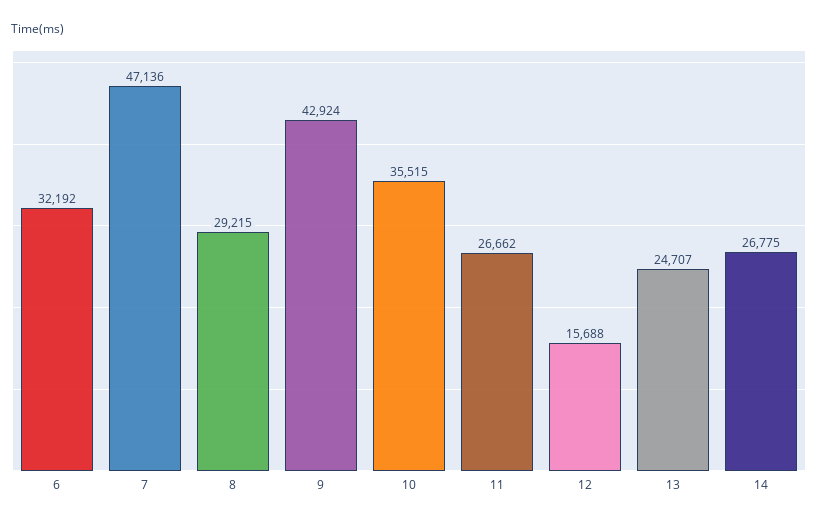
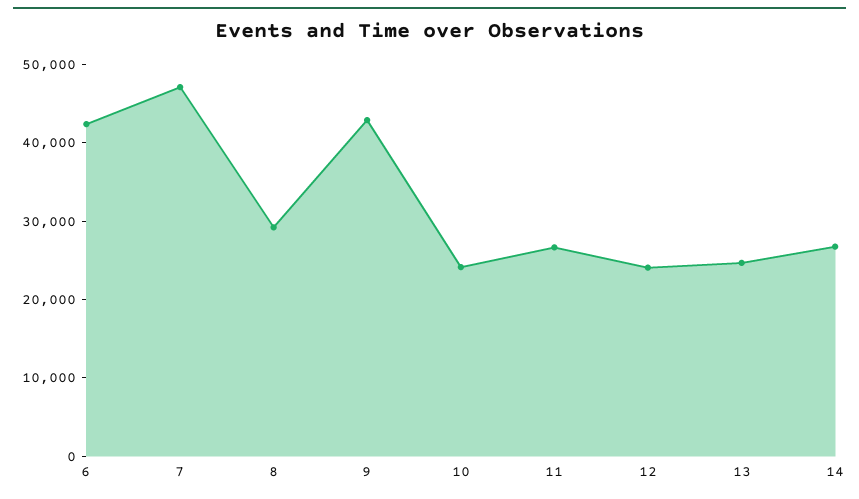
6: 32192 -> 42000
10: 35515 -> 24000
12: 15688 -> 24000

